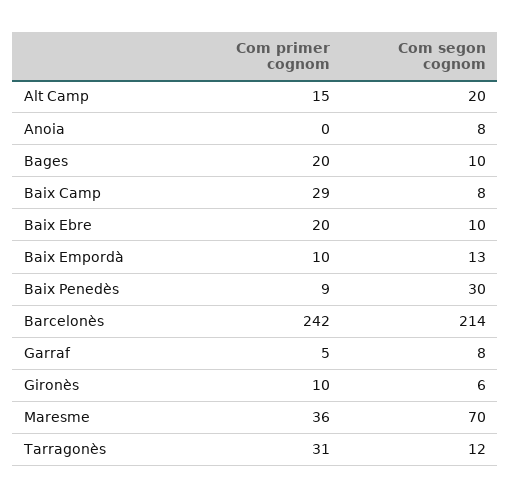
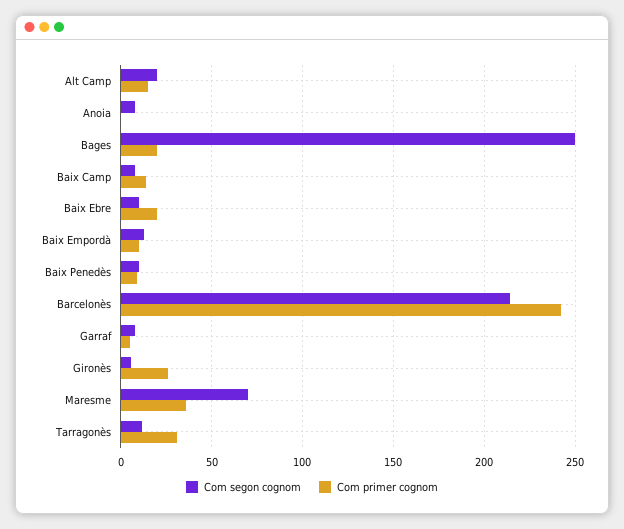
Com segon cognom, Bages: 10 -> 250
Com primer cognom, Baix Camp: 29 -> 15
Com segon cognom, Baix Penedès: 30 -> 10
Com primer cognom, Gironès: 10 -> 25

